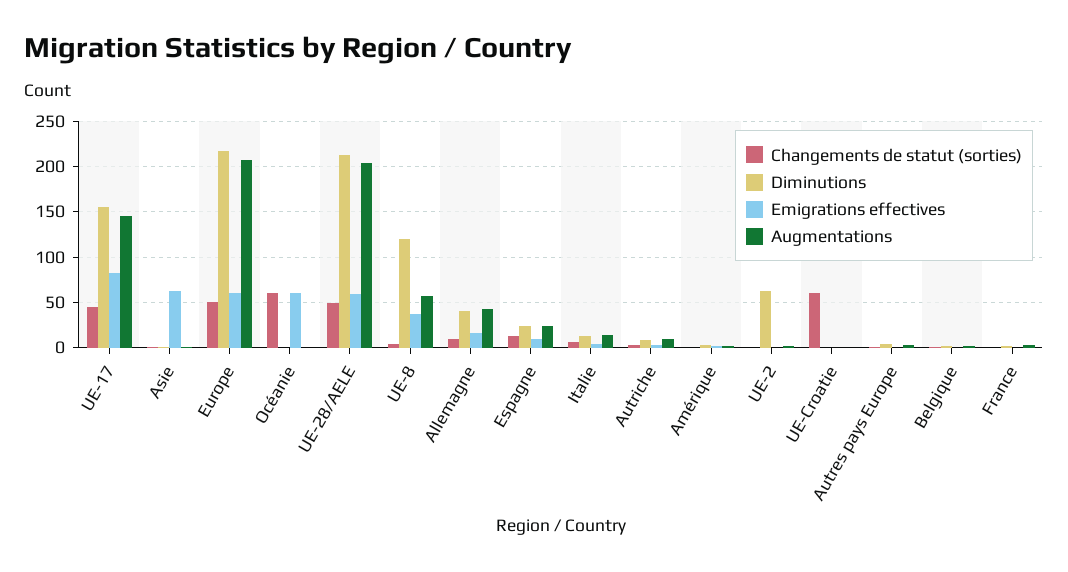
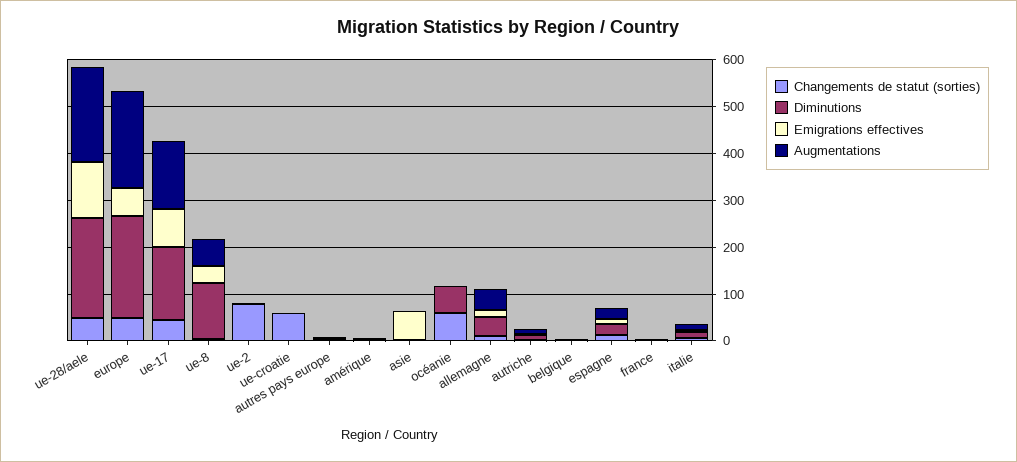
Diminutions, Océanie: 0 -> 60
Emigrations effectives, Océanie: 60 -> 0
Emigrations effectives, UE-28/AELE: 60 -> 120
Changements de statut (sorties), UE-2: 0 -> 80
Diminutions, UE-2: 60 -> 0

